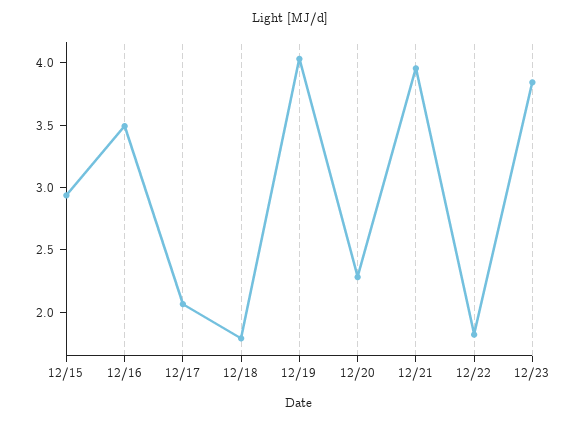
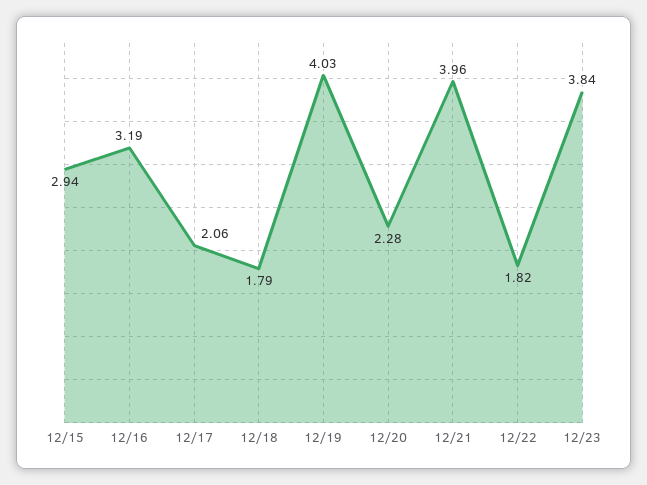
12/16: 3.5 -> 3.19

